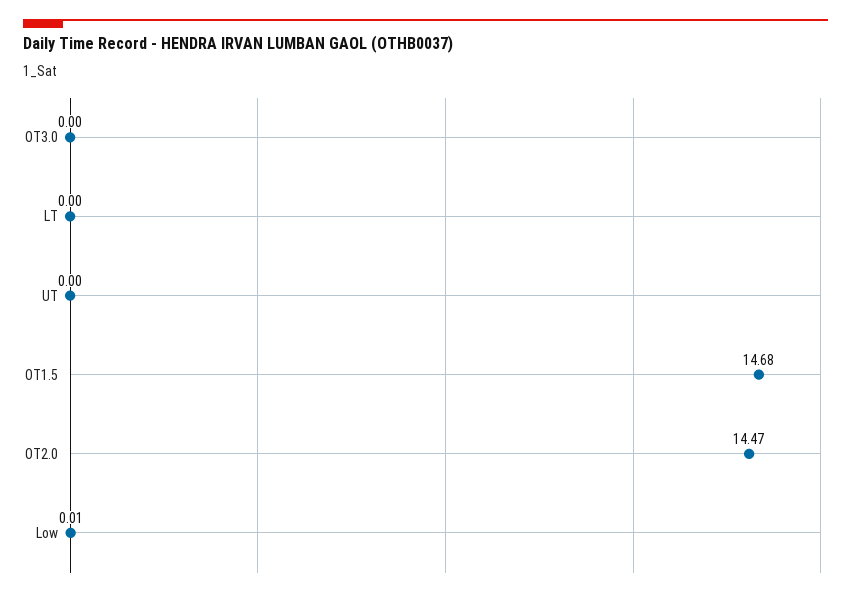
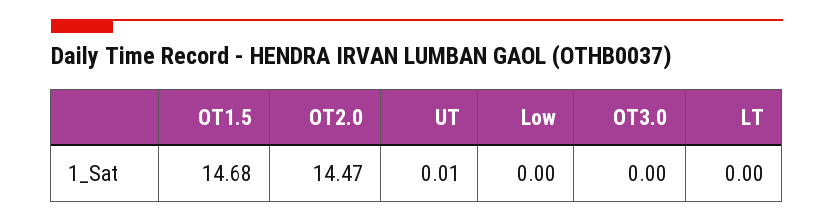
UT: 0 -> 0.01
Low: 0.01 -> 0

